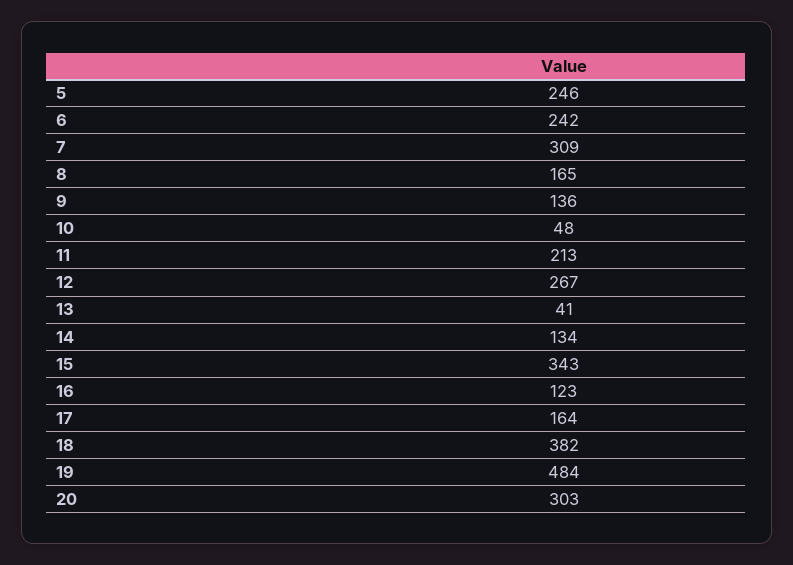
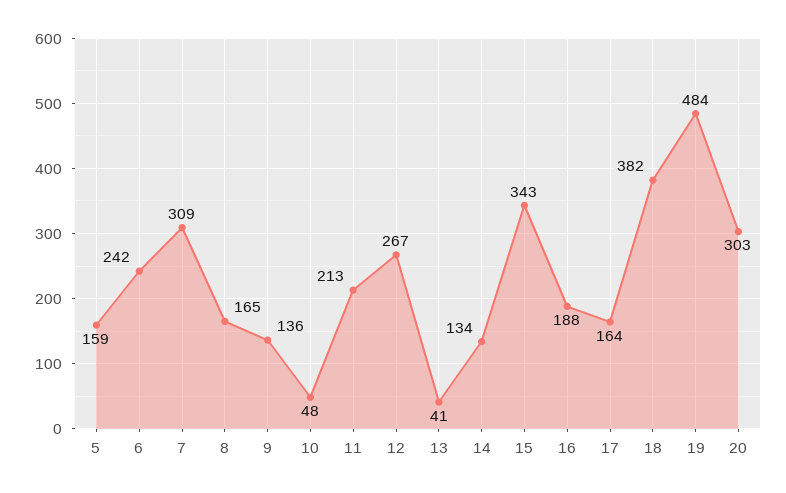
5: 246 -> 159
16: 123 -> 188

